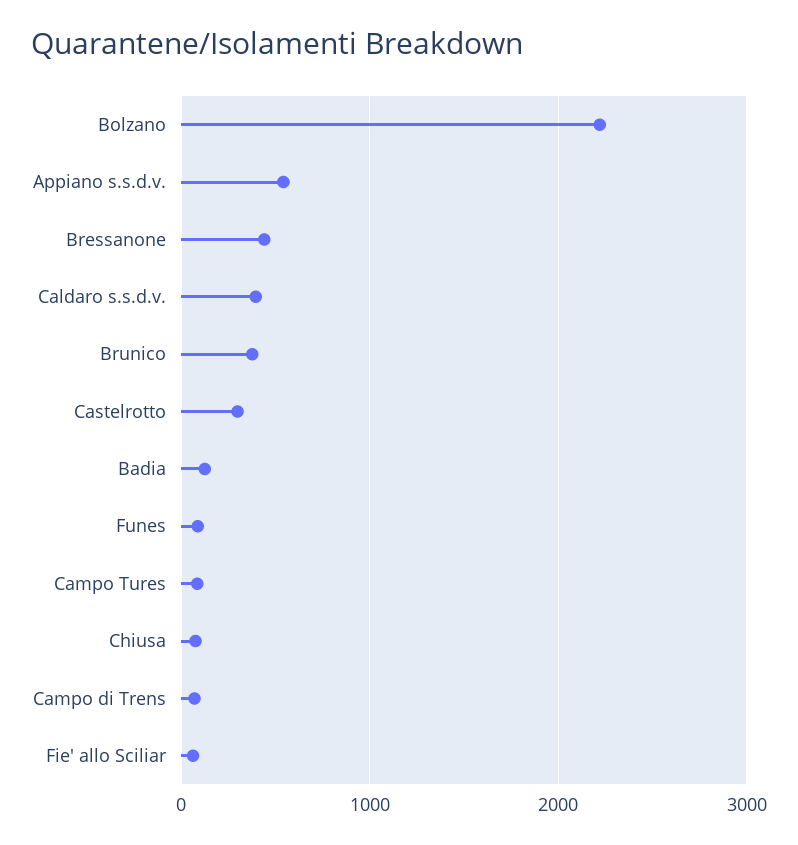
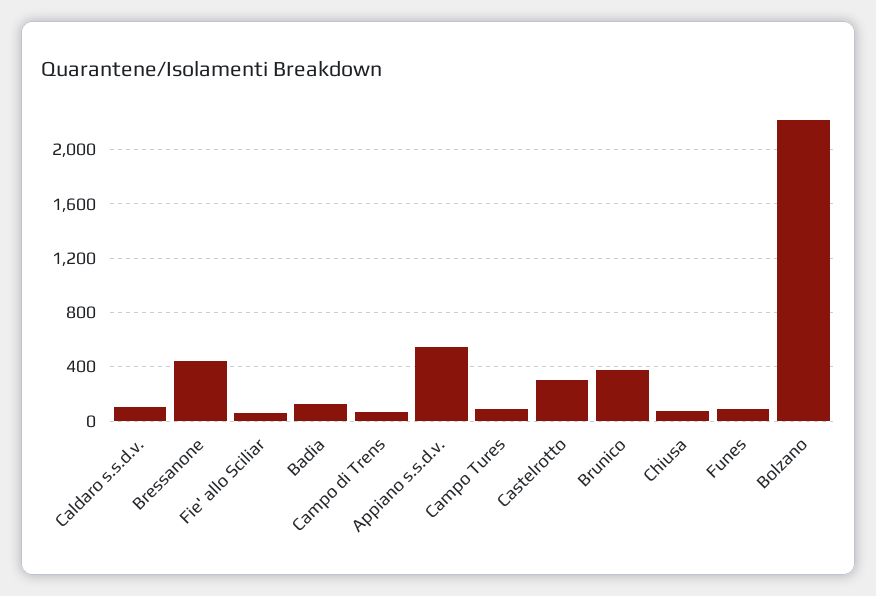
Caldaro s.s.d.v.: 400 -> 100

